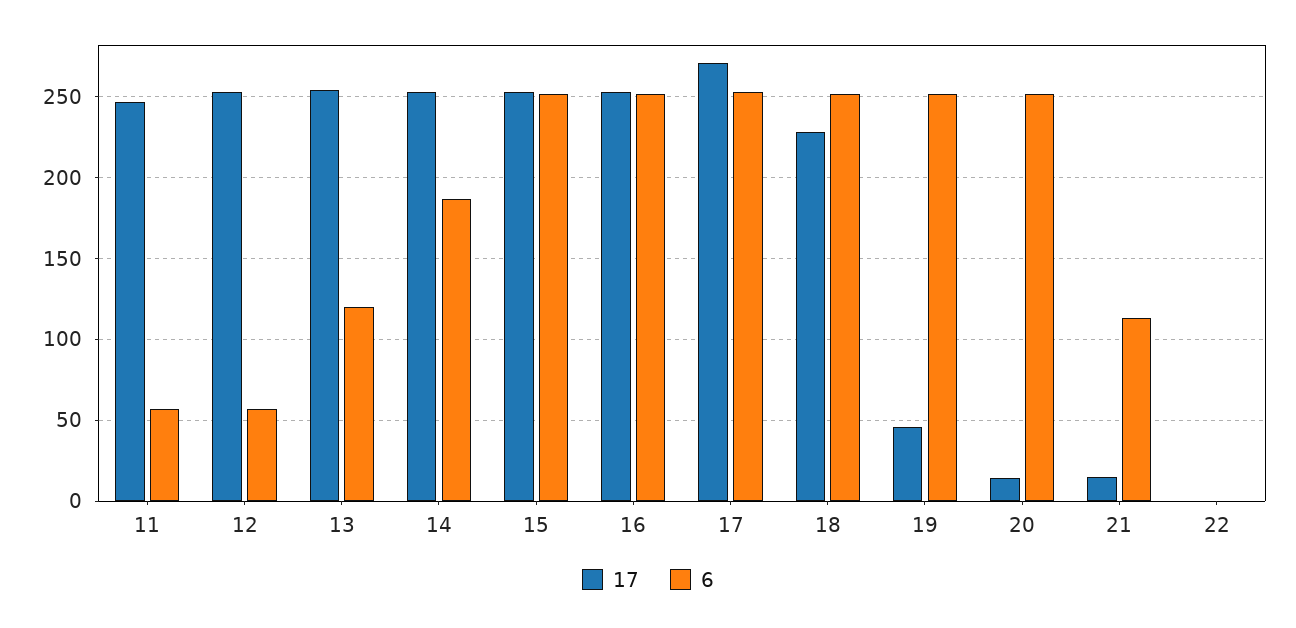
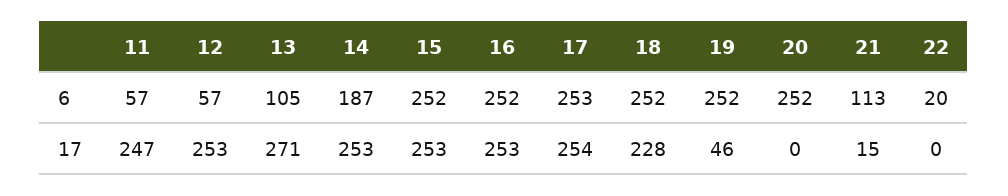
17, 13: 255 -> 271
6, 13: 120 -> 105
17, 17: 270 -> 254
17, 20: 15 -> 0
6, 22: 0 -> 20

